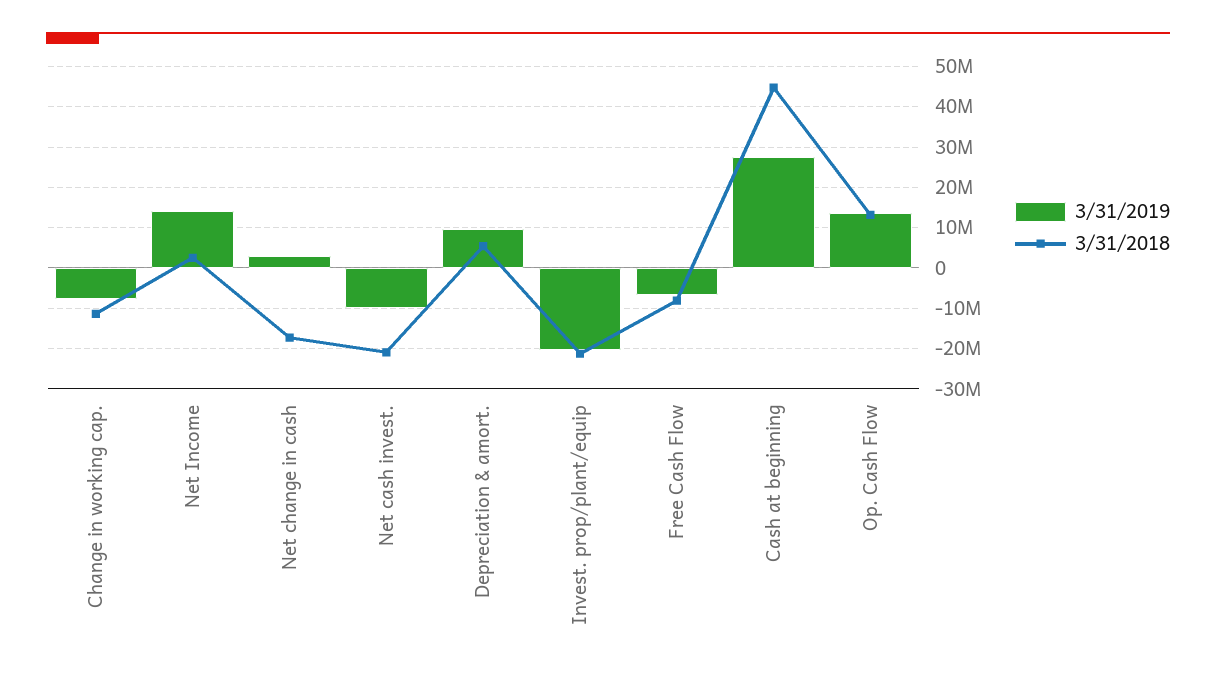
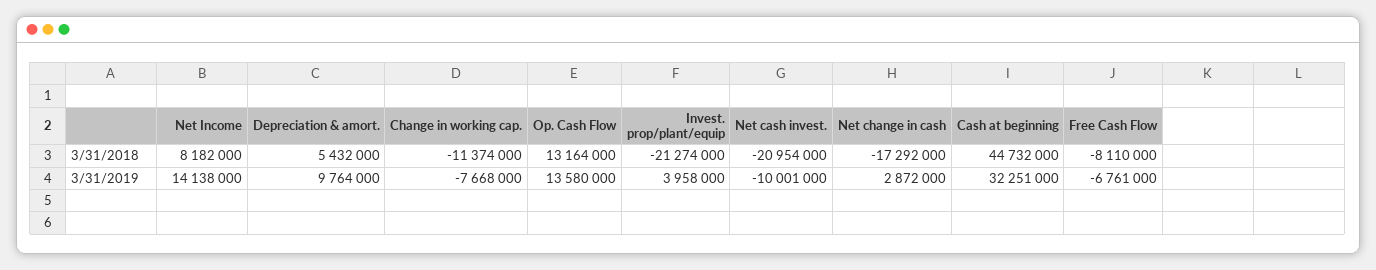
3/31/2018, Net Income: 2000000 -> 8182000
3/31/2019, Invest. prop/plant/equip: -20000000 -> 3958000
3/31/2019, Cash at beginning: 28000000 -> 32251000

